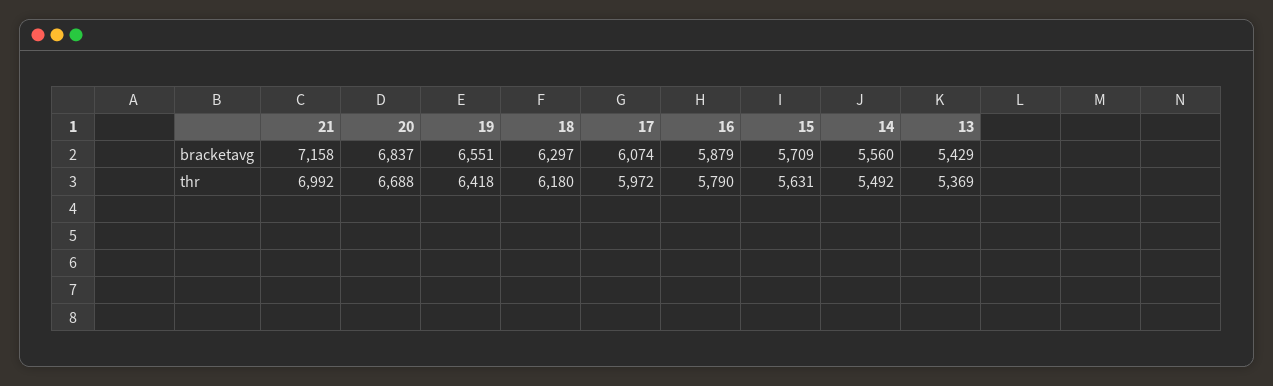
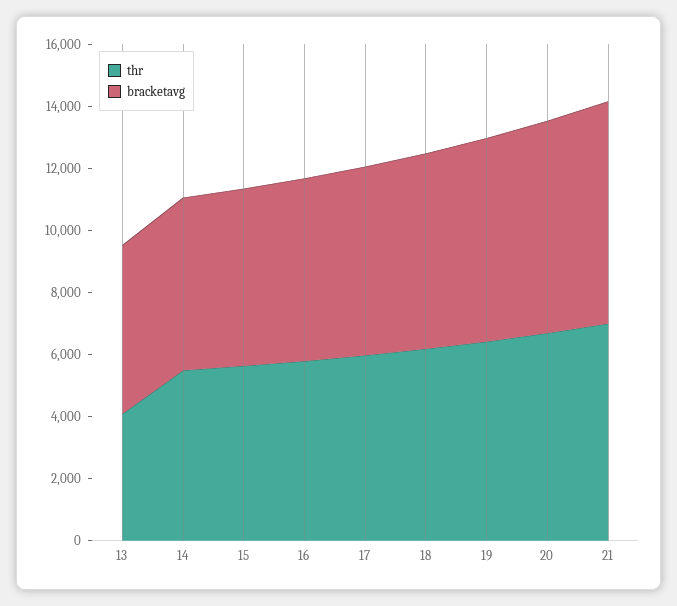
thr, 13: 5369 -> 4000

